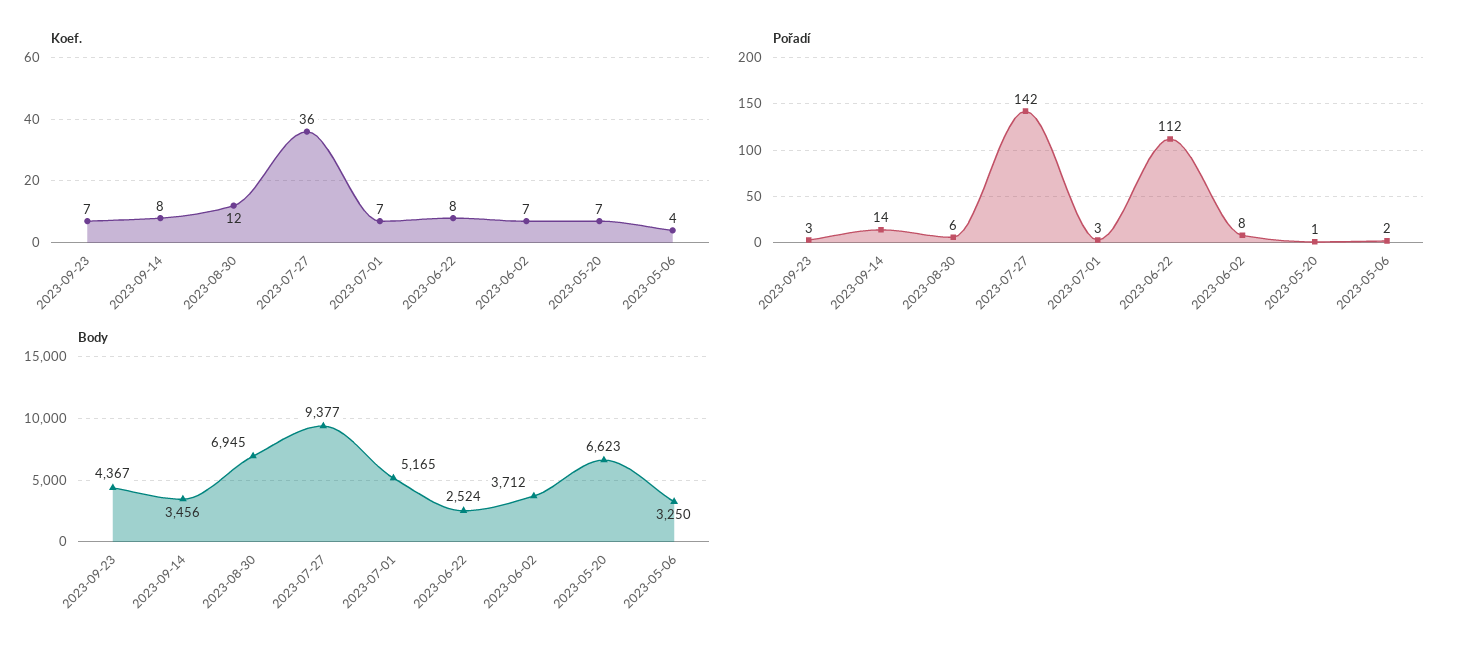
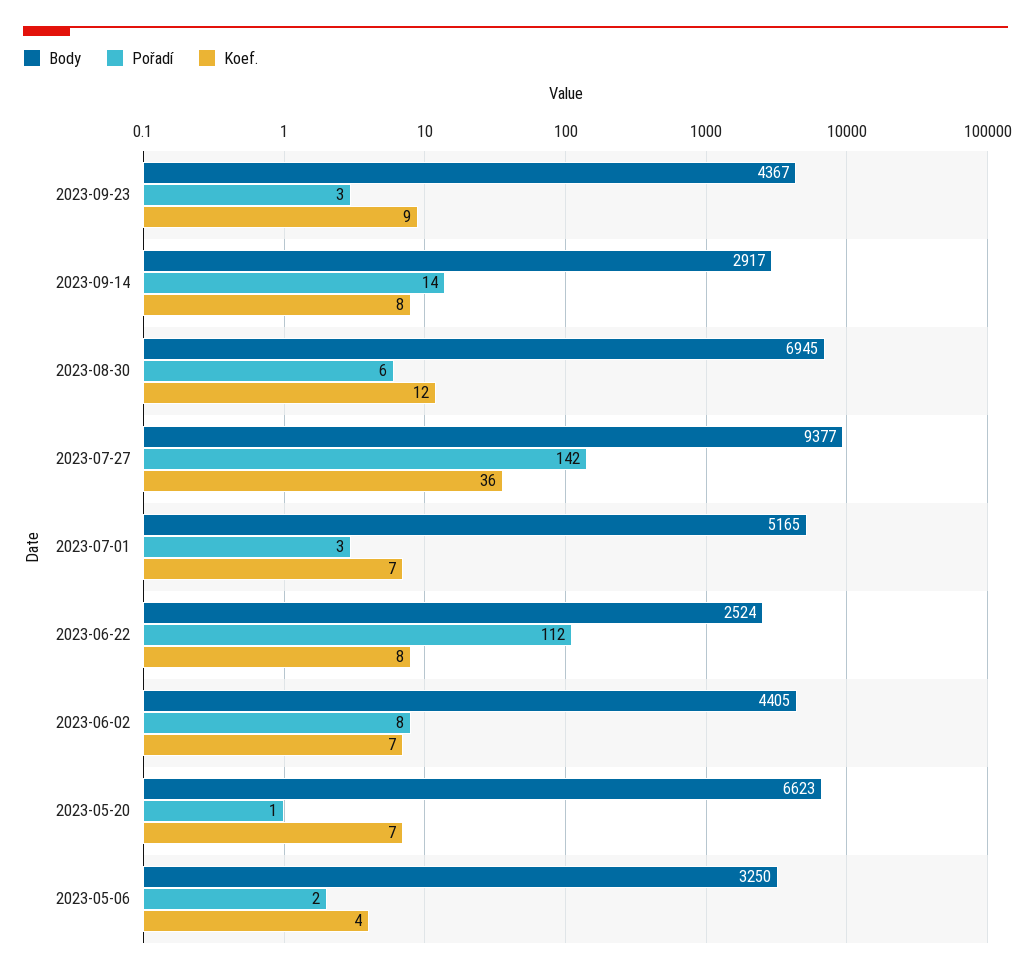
Koef., 2023-09-23: 7 -> 9
Body, 2023-09-14: 3456 -> 2917
Body, 2023-06-02: 3712 -> 4405

